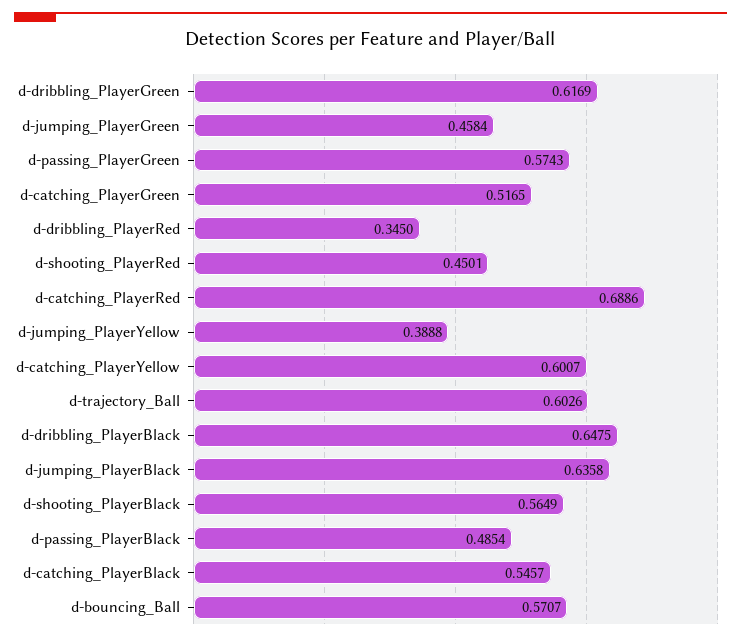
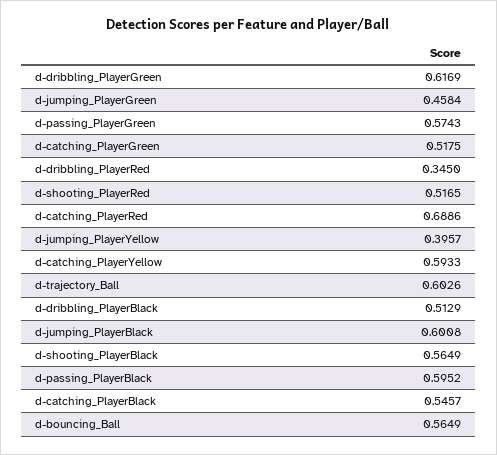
d-catching_PlayerGreen: 0.5165 -> 0.5175
d-shooting_PlayerRed: 0.4501 -> 0.5165
d-jumping_PlayerYellow: 0.3888 -> 0.3957
d-catching_PlayerYellow: 0.6007 -> 0.5933
d-dribbling_PlayerBlack: 0.6475 -> 0.5129
d-jumping_PlayerBlack: 0.6358 -> 0.6008
d-passing_PlayerBlack: 0.4854 -> 0.5952
d-bouncing_Ball: 0.5707 -> 0.5649

